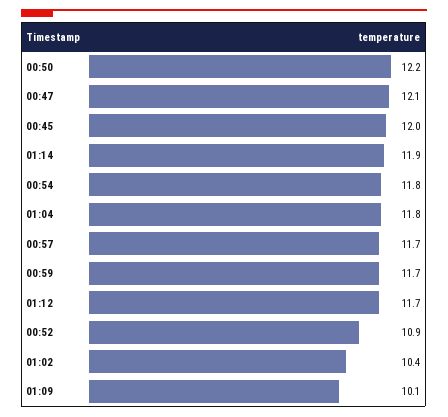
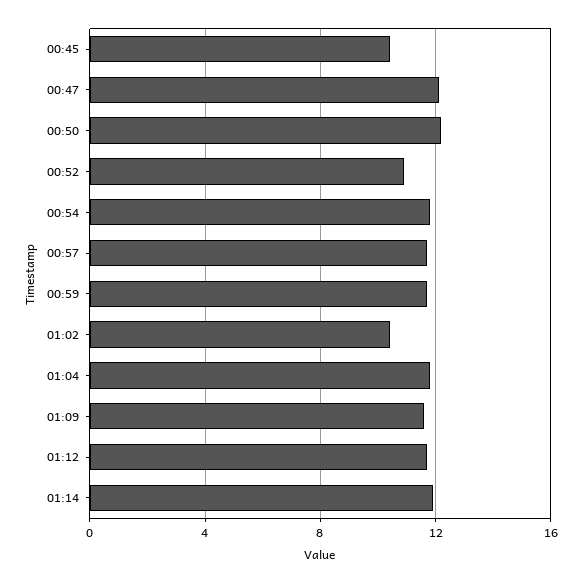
00:45: 12 -> 10.5
01:09: 10.1 -> 11.5

